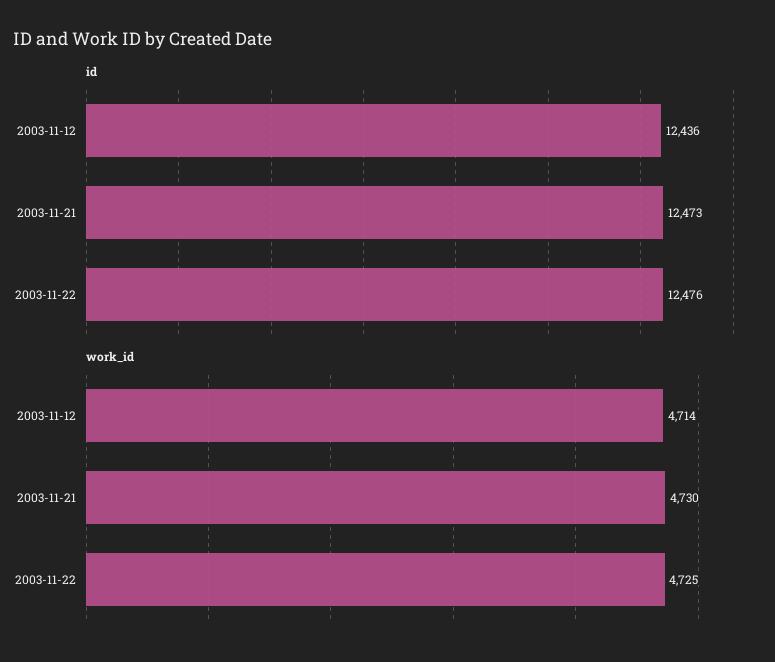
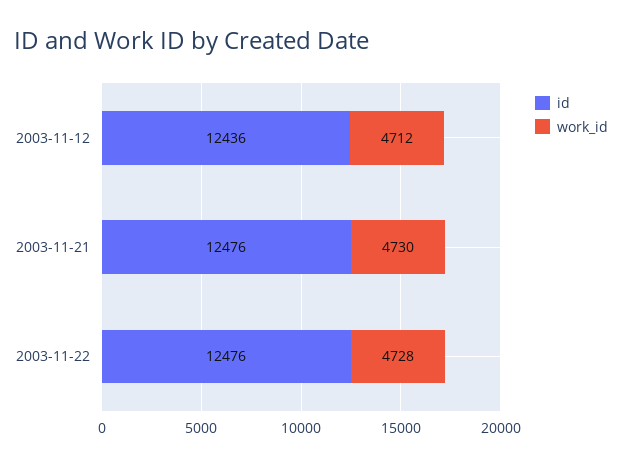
id, 2003-11-21: 12473 -> 12476
work_id, 2003-11-12: 4714 -> 4712
work_id, 2003-11-22: 4725 -> 4728

